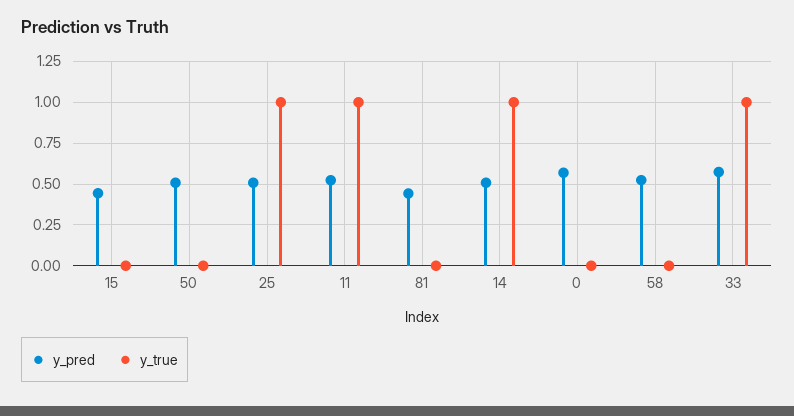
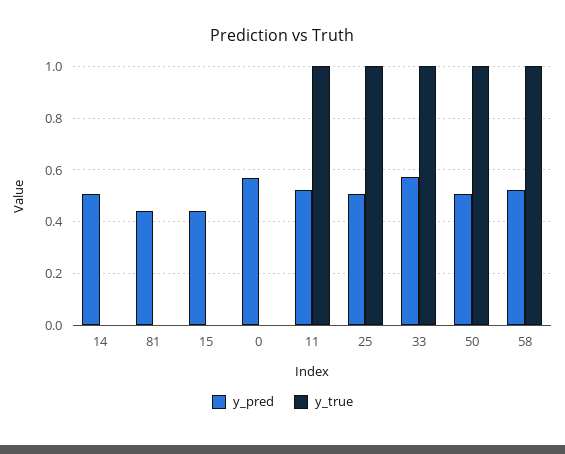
y_true, 50: 0 -> 1
y_true, 14: 1 -> 0
y_true, 58: 0 -> 1

